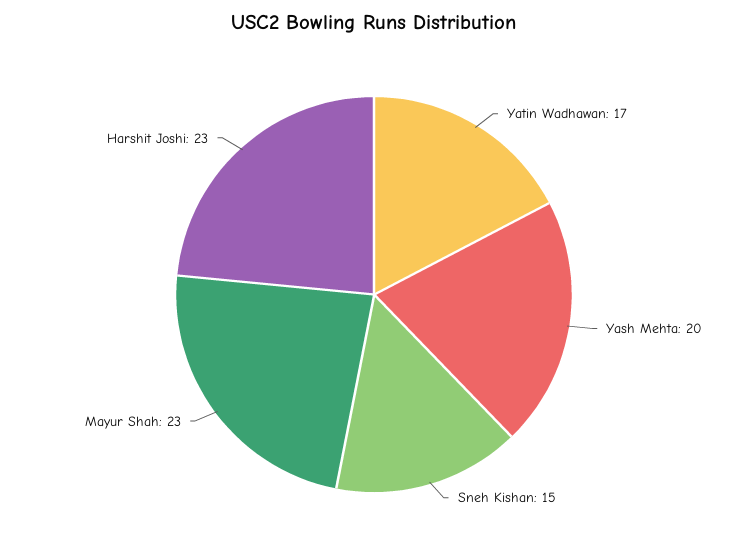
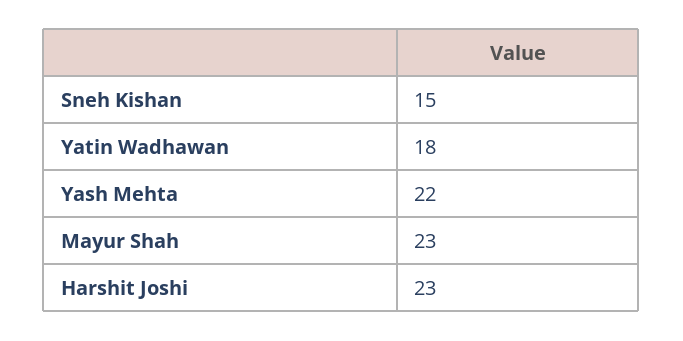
Yatin Wadhawan: 17 -> 18
Yash Mehta: 20 -> 22

